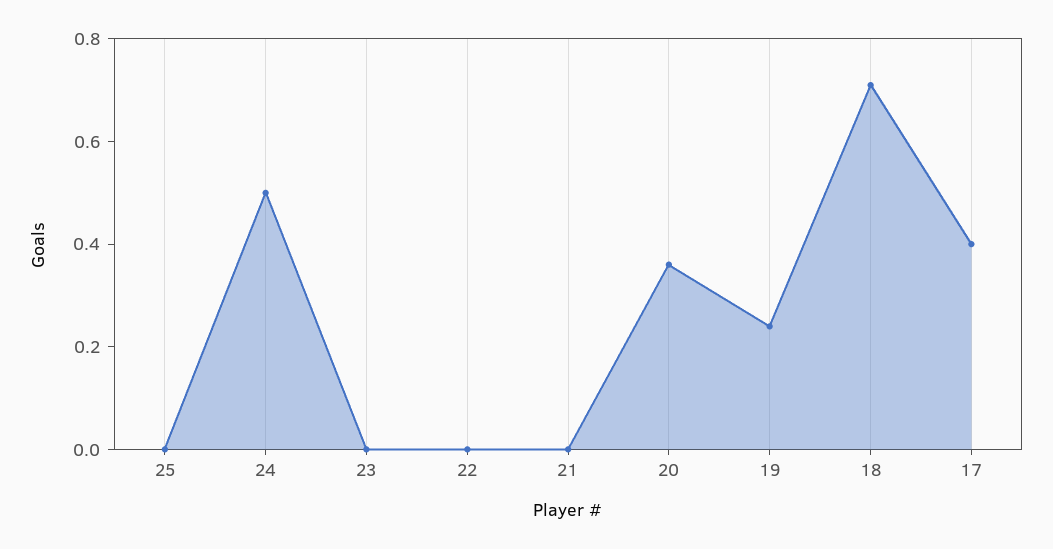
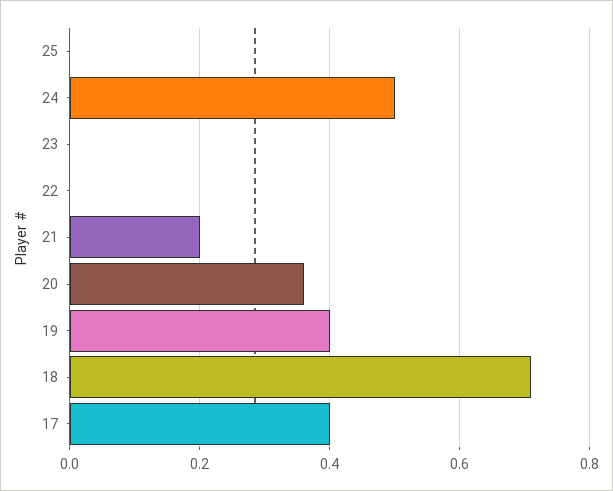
21: 0 -> 0.2
19: 0.25 -> 0.4

